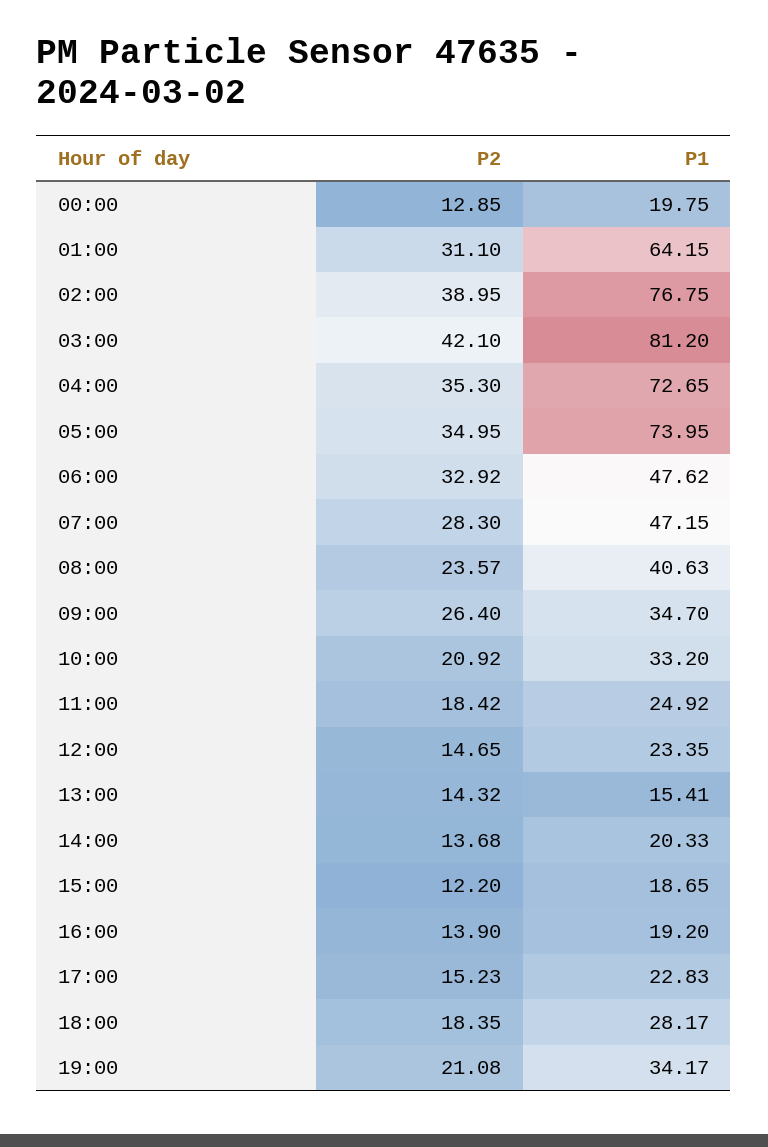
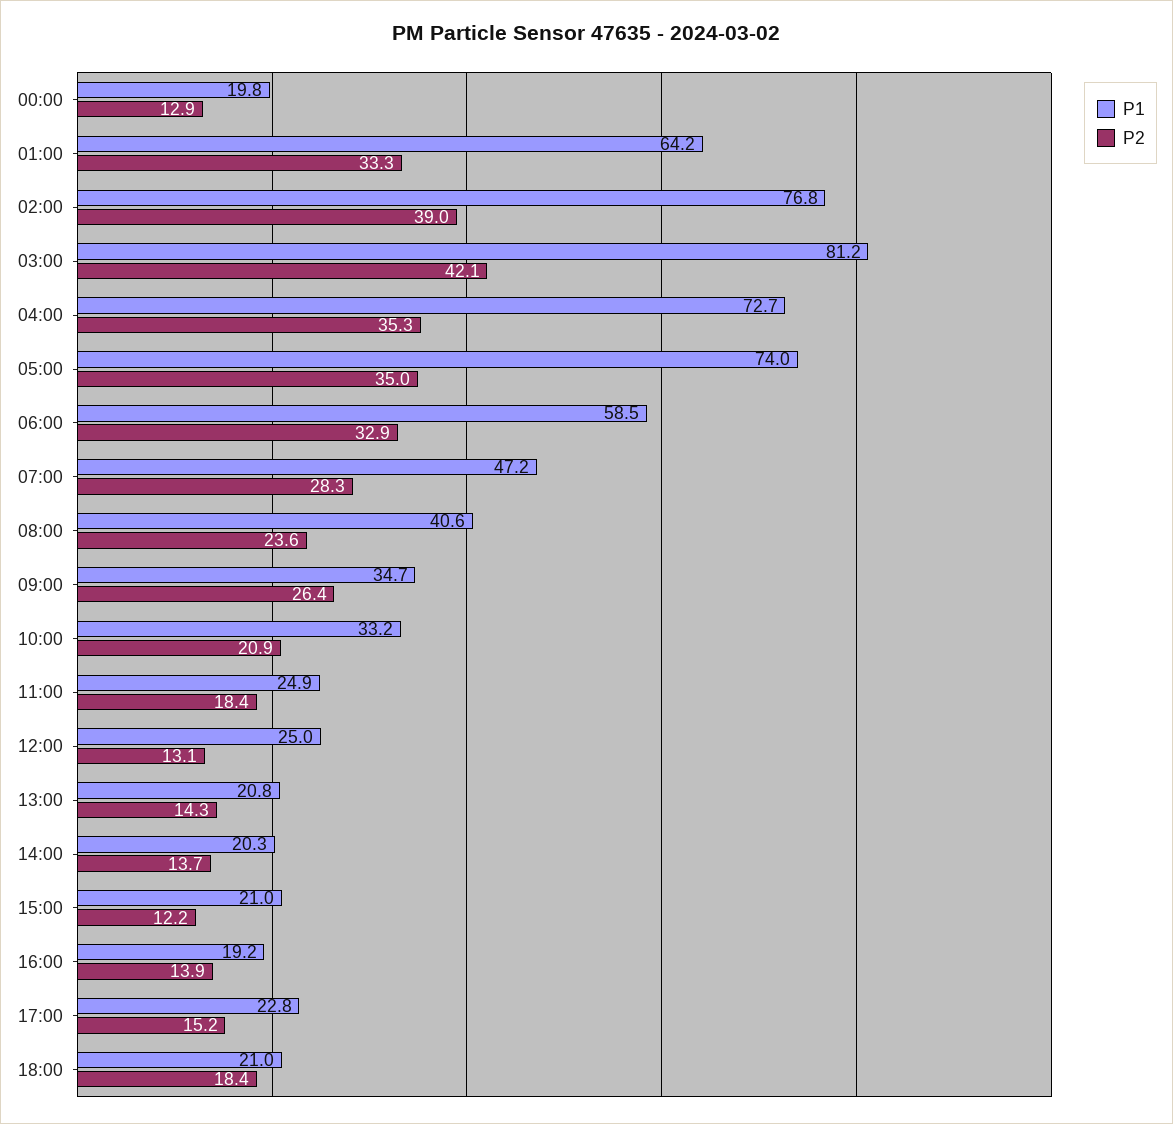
P2, 01:00: 31.1 -> 33.3
P1, 06:00: 47.62 -> 58.5
P2, 12:00: 14.65 -> 13.1
P1, 12:00: 23.35 -> 25
P1, 13:00: 15.41 -> 20.8
P1, 15:00: 18.65 -> 21
P1, 18:00: 28.17 -> 21
P2, 19:00: 21.08 -> none
P1, 19:00: 34.17 -> none

